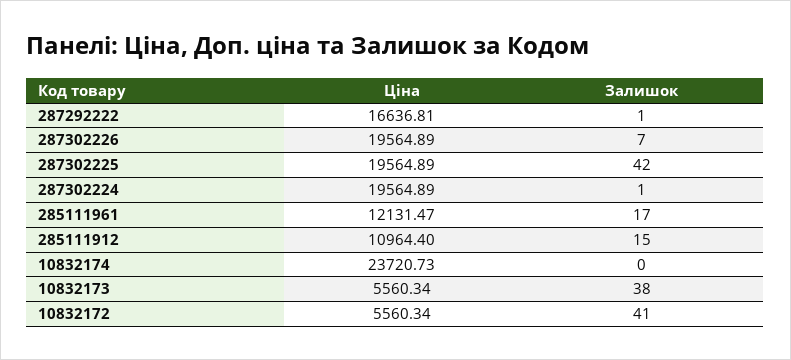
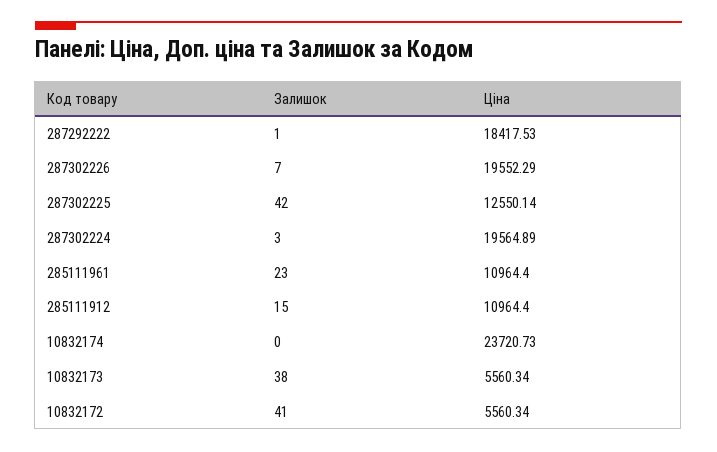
Ціна, 287292222: 16636.81 -> 18417.53
Ціна, 287302226: 19564.89 -> 19552.29
Ціна, 287302225: 19564.89 -> 12550.14
Залишок, 287302224: 1 -> 3
Ціна, 285111961: 12131.47 -> 10964.4
Залишок, 285111961: 17 -> 23

